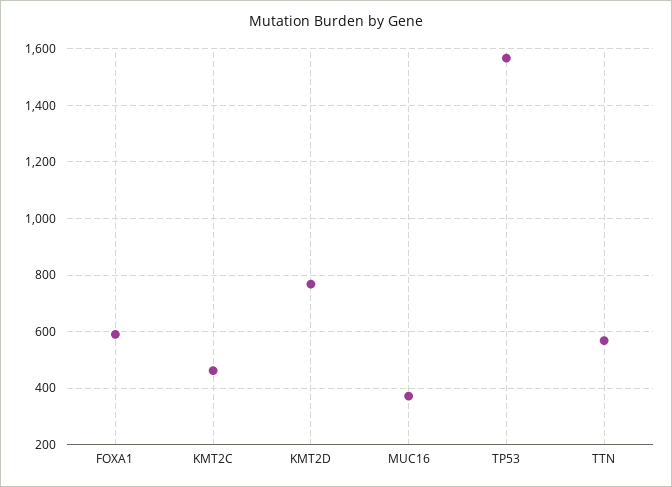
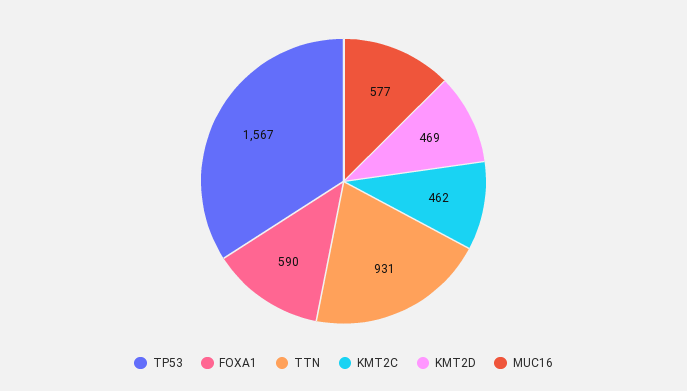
KMT2D: 775 -> 469
MUC16: 375 -> 577
TTN: 575 -> 931

